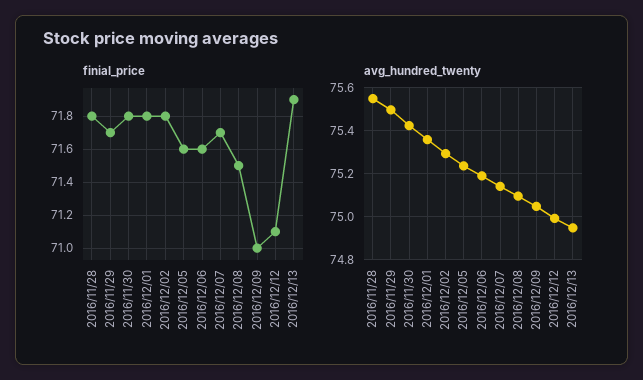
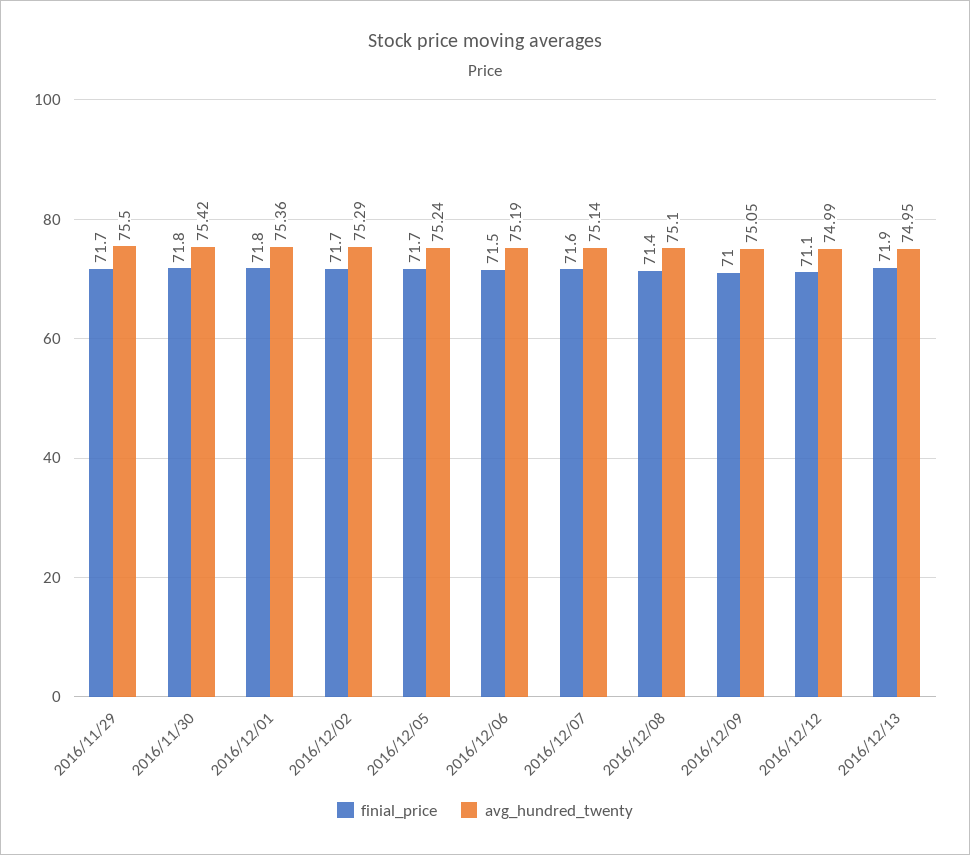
finial_price, 2016/11/28: 71.8 -> none
finial_price, 2016/12/02: 71.8 -> 71.7
finial_price, 2016/12/05: 71.6 -> 71.7
finial_price, 2016/12/06: 71.6 -> 71.5
finial_price, 2016/12/07: 71.7 -> 71.6
finial_price, 2016/12/08: 71.5 -> 71.4
avg_hundred_twenty, 2016/11/28: 75.55 -> none

